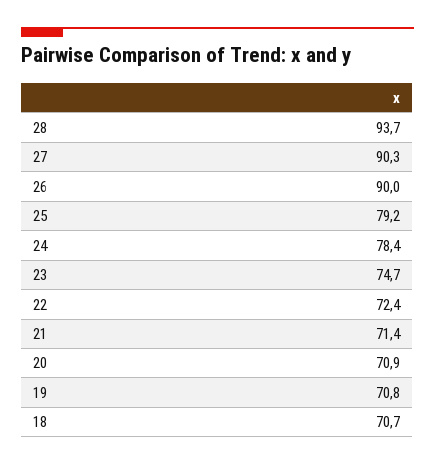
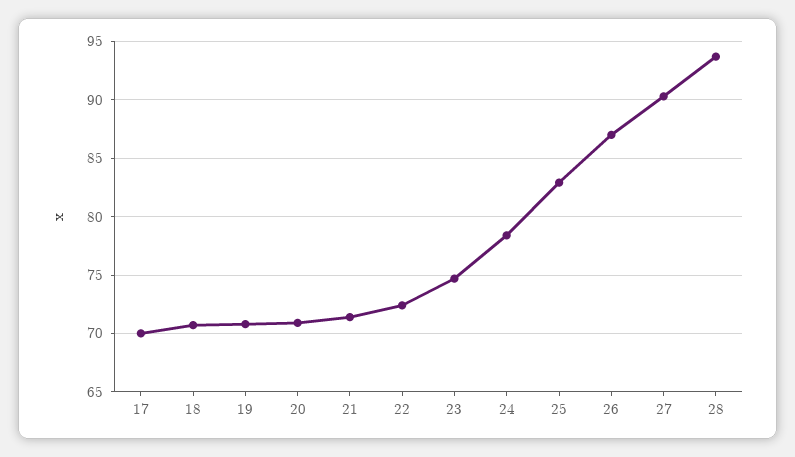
26: 90 -> 87
25: 79.2 -> 83
17: none -> 70

